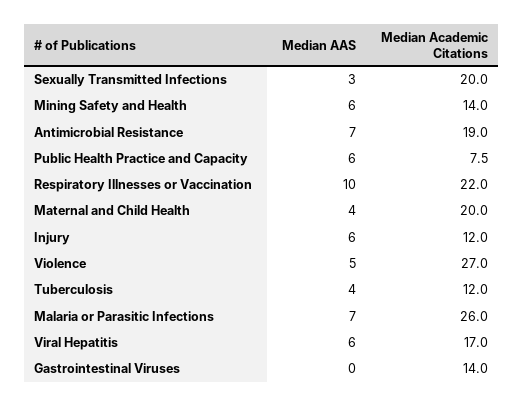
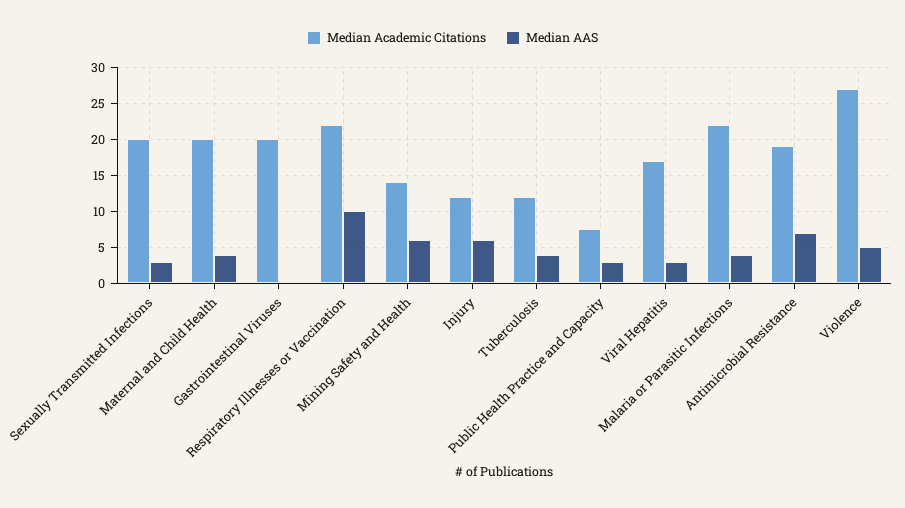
Median AAS, Public Health Practice and Capacity: 6 -> 3
Median AAS, Malaria or Parasitic Infections: 7 -> 4
Median Academic Citations, Malaria or Parasitic Infections: 26 -> 22
Median AAS, Viral Hepatitis: 6 -> 3
Median Academic Citations, Gastrointestinal Viruses: 14 -> 20

